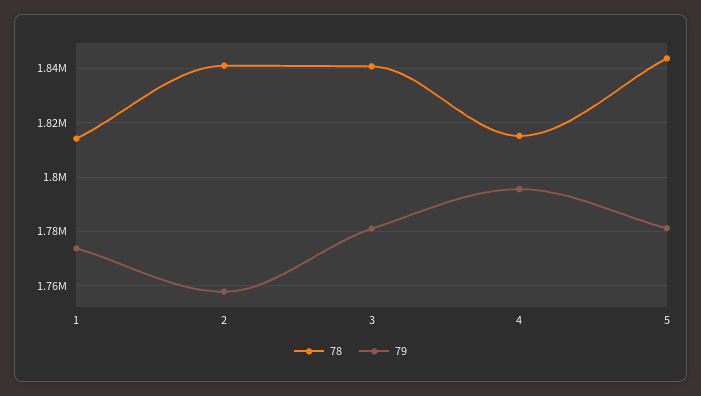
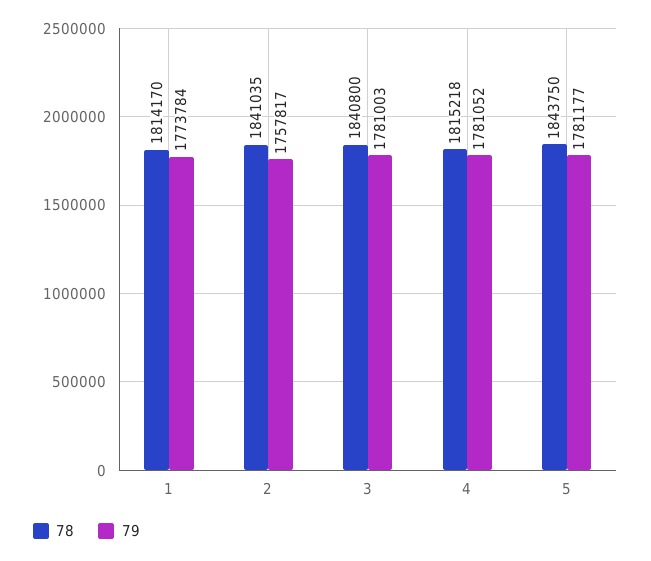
79, 4: 1795000 -> 1781052

